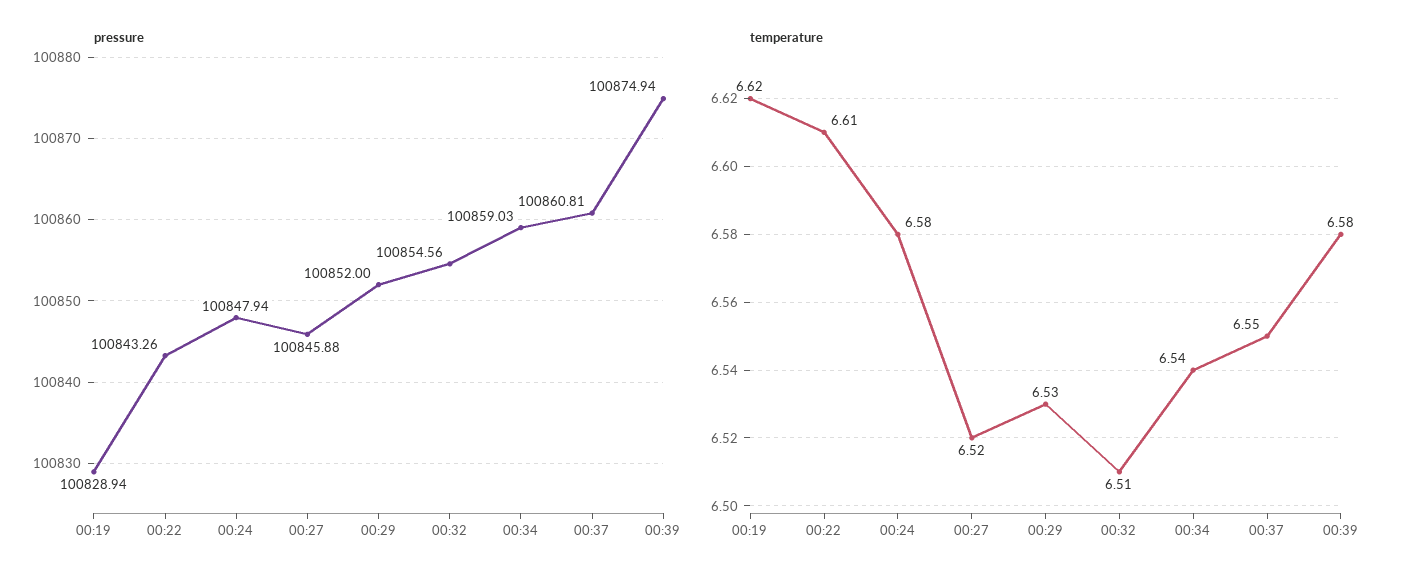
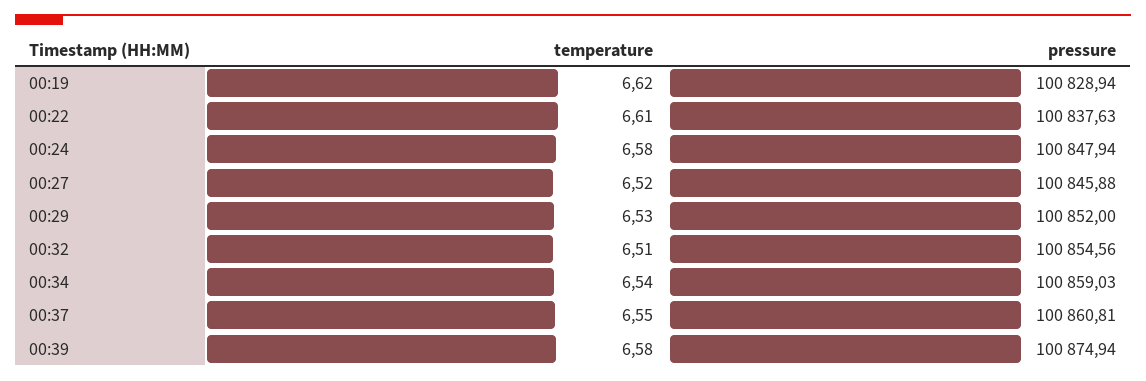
pressure, 00:22: 100843.26 -> 100837.63

